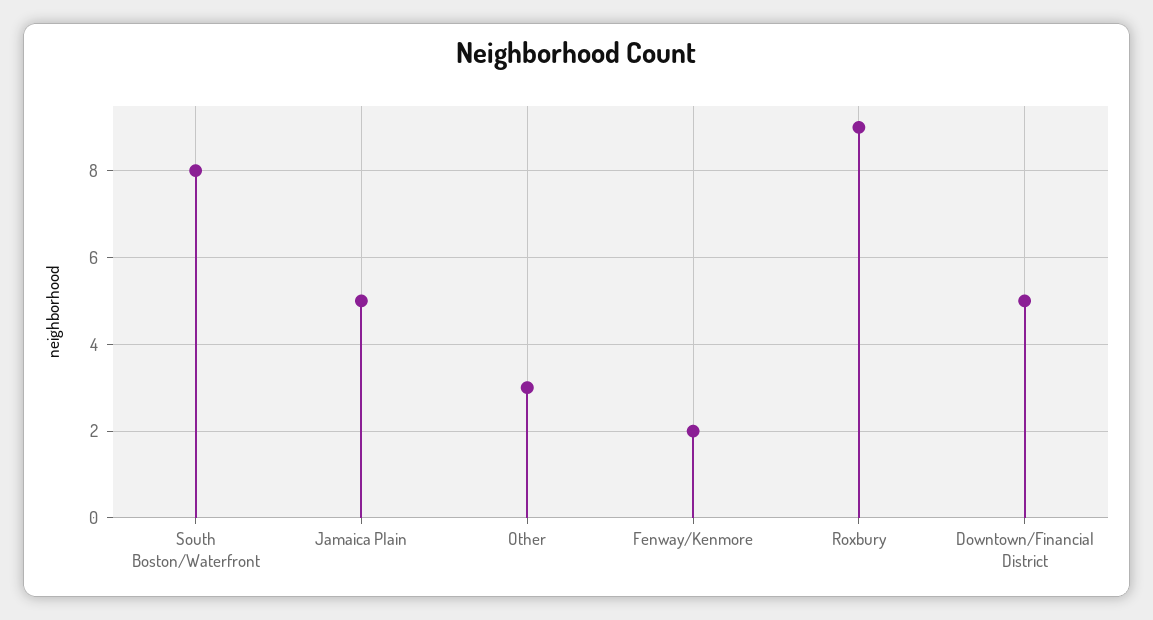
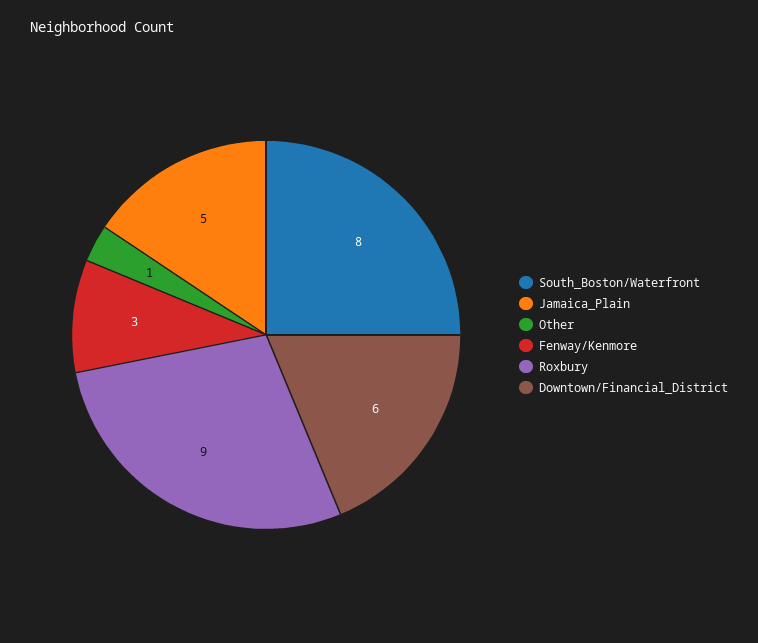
Other: 3 -> 1
Fenway/Kenmore: 2 -> 3
Downtown/Financial District: 5 -> 6

